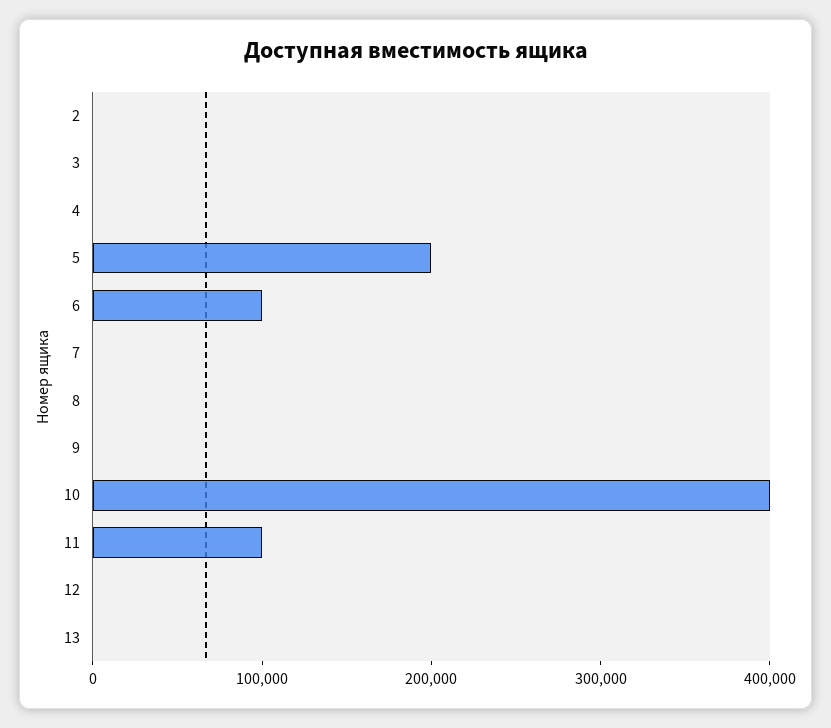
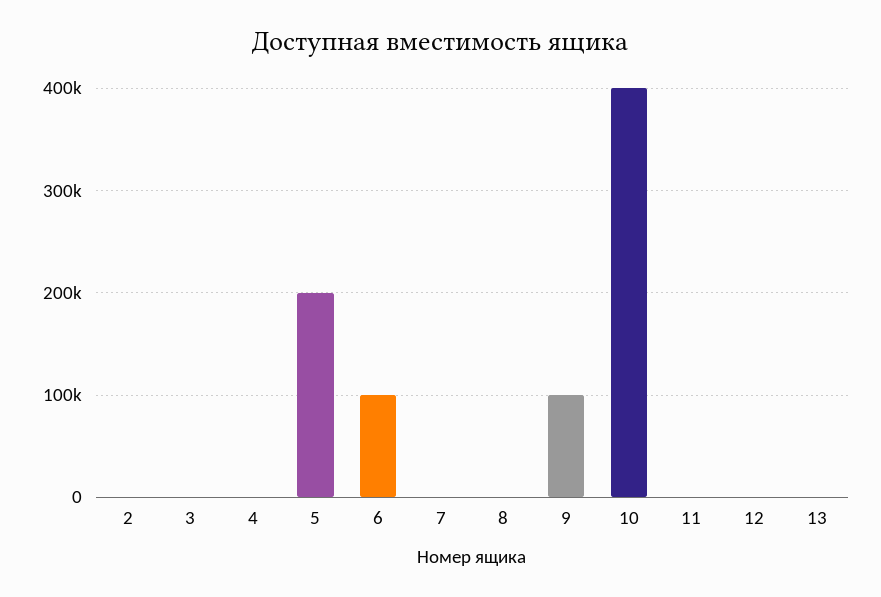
9: 0 -> 100000
11: 100000 -> 0

